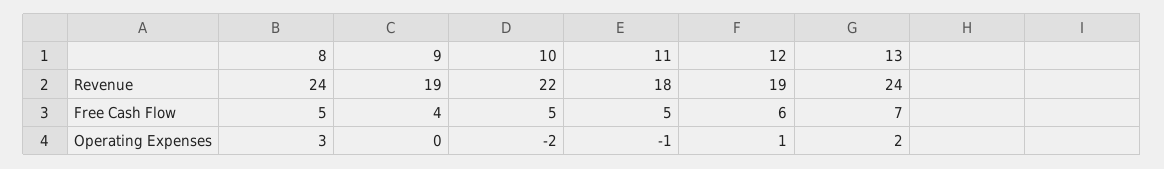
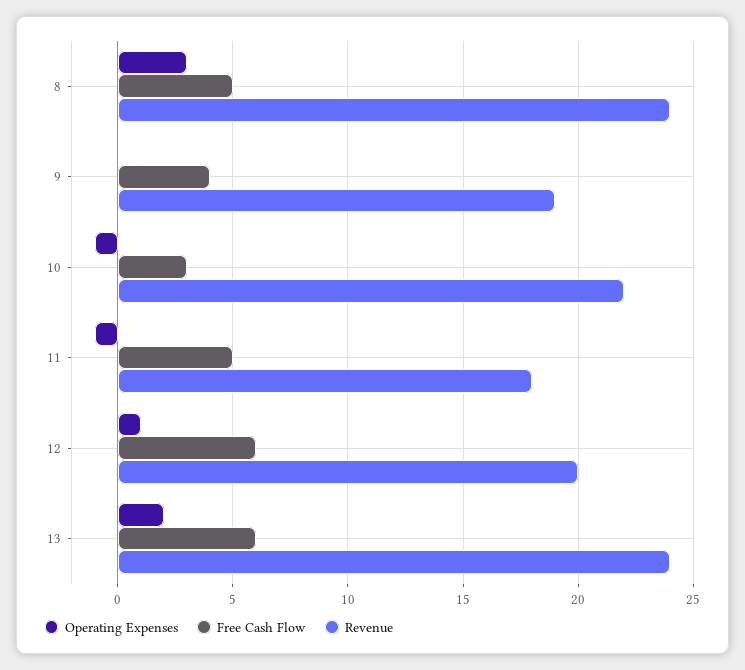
Revenue, 12: 19 -> 20
Free Cash Flow, 10: 5 -> 3
Free Cash Flow, 13: 7 -> 6
Operating Expenses, 10: -2 -> -1

